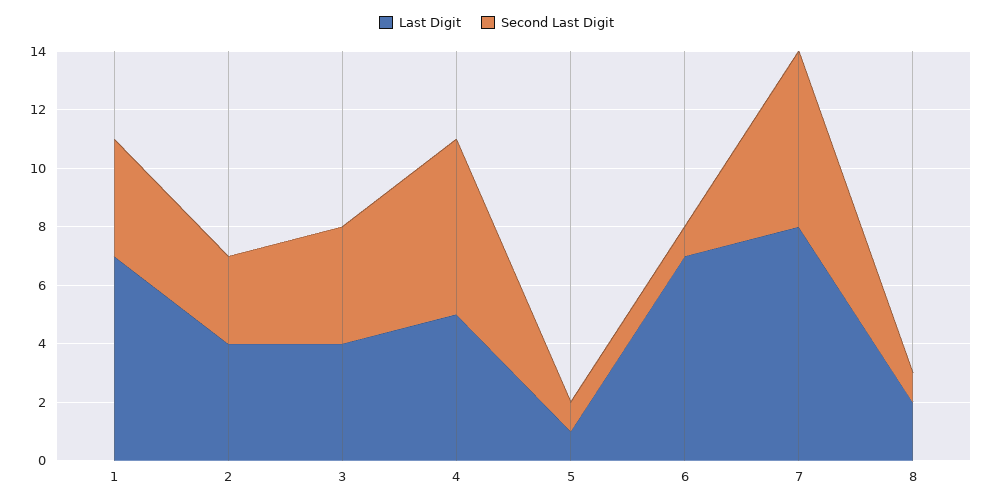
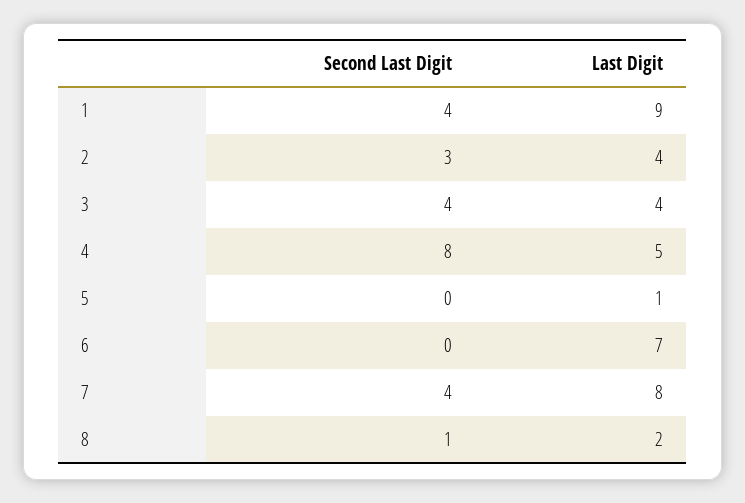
Last Digit, 1: 7 -> 9
Second Last Digit, 4: 6 -> 8
Second Last Digit, 5: 1 -> 0
Second Last Digit, 6: 1 -> 0
Second Last Digit, 7: 6 -> 4

